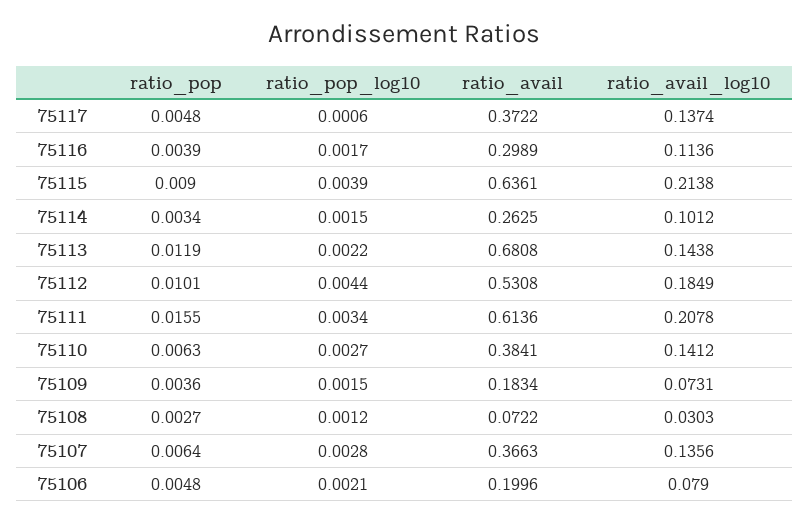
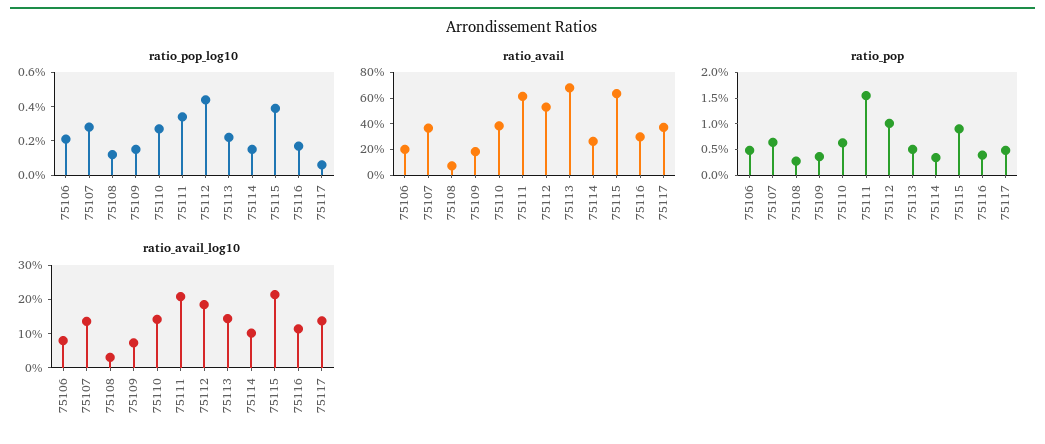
ratio_pop, 75113: 0.0119 -> 0.005

